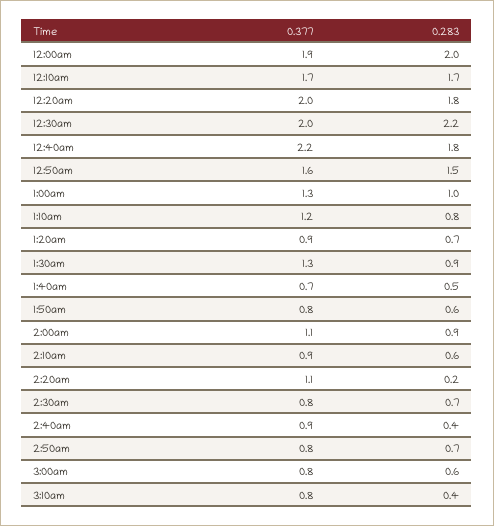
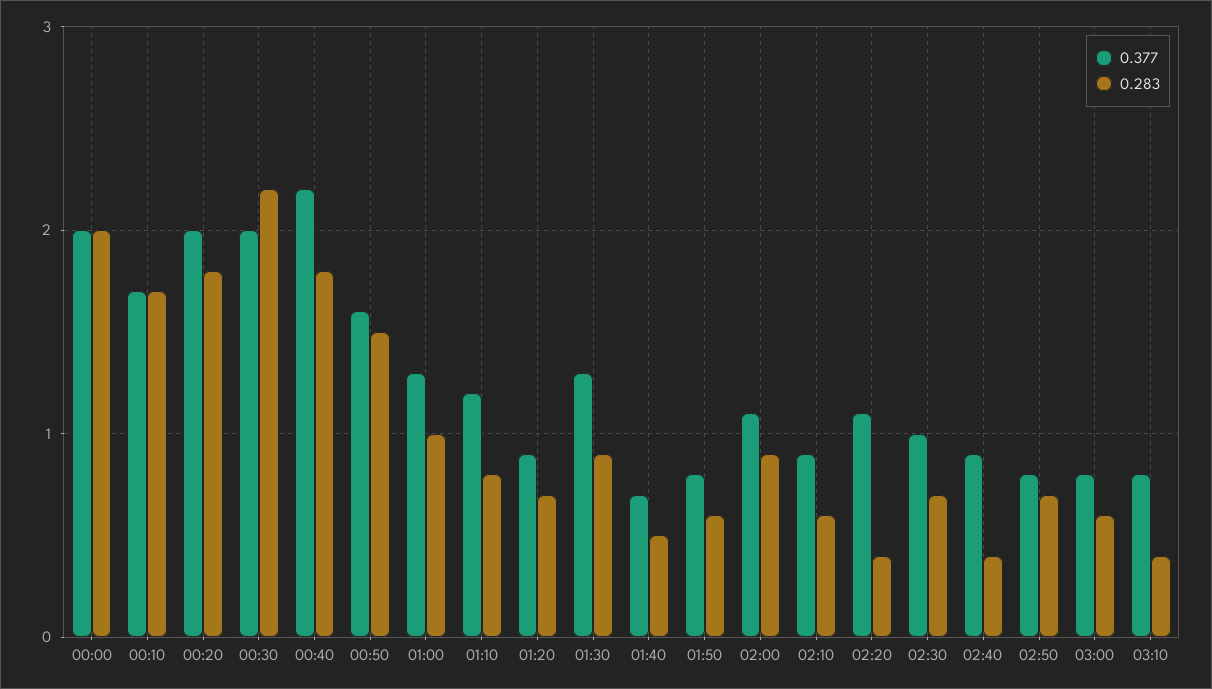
0.377, 12:00am: 1.9 -> 2
0.283, 2:20am: 0.2 -> 0.4
0.377, 2:30am: 0.8 -> 1

